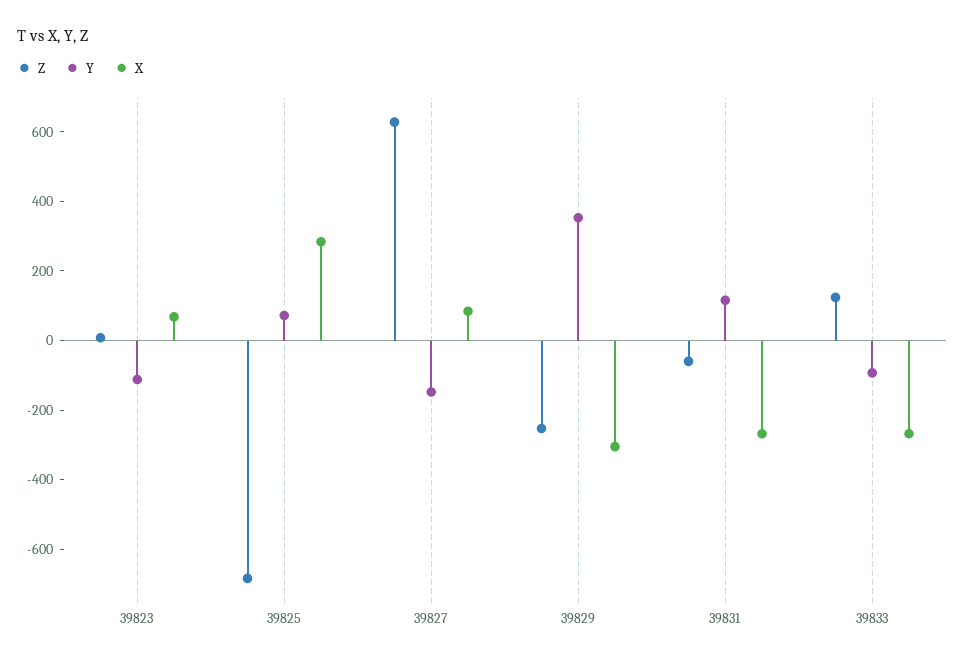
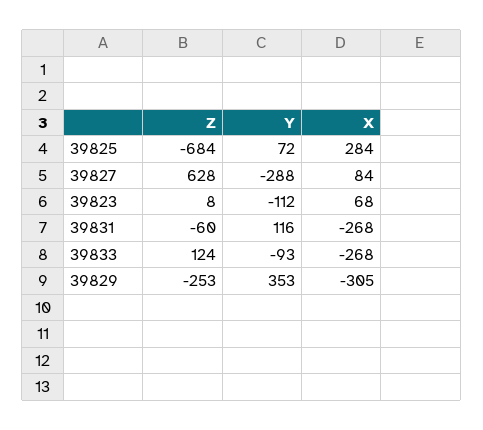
Y, 39827: -150 -> -288

